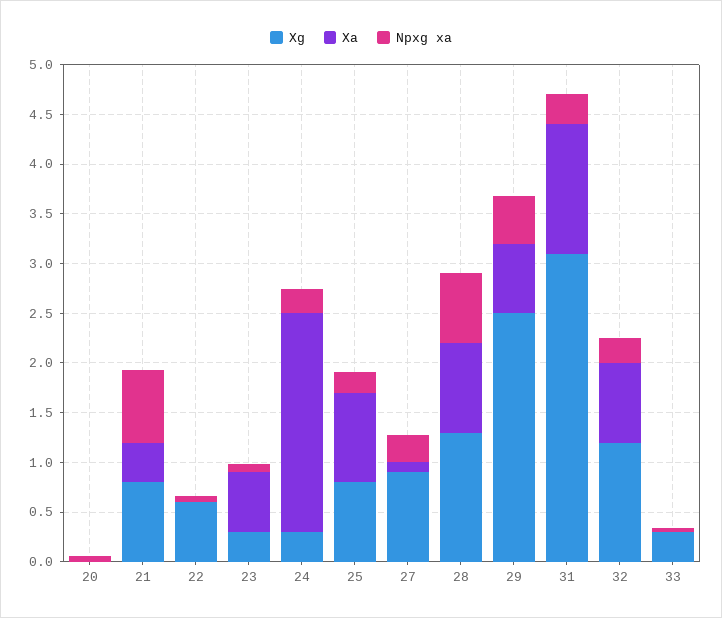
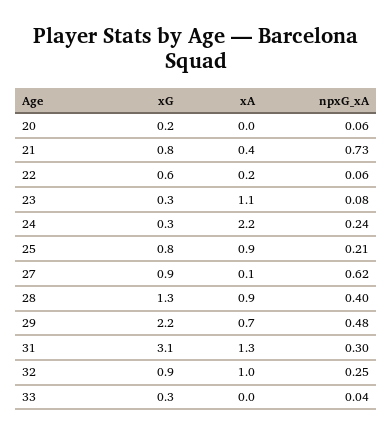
Xg, 20: 0 -> 0.2
Xa, 22: 0 -> 0.2
Xa, 23: 0.6 -> 1.1
Npxg xa, 27: 0.3 -> 0.62
Npxg xa, 28: 0.7 -> 0.4
Xg, 29: 2.5 -> 2.2
Xg, 32: 1.2 -> 0.9
Xa, 32: 0.8 -> 1

